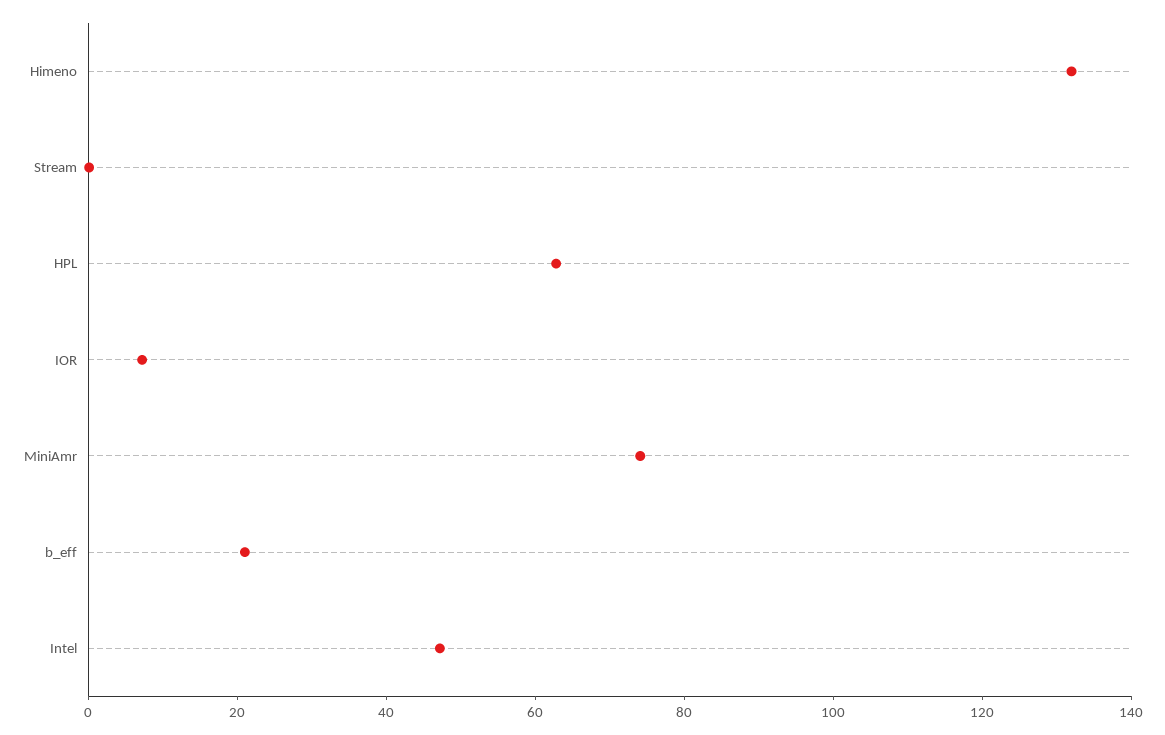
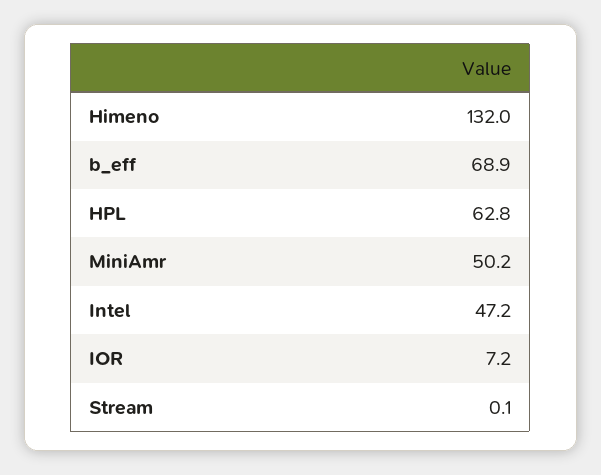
MiniAmr: 75 -> 50.2
b_eff: 20 -> 68.9

